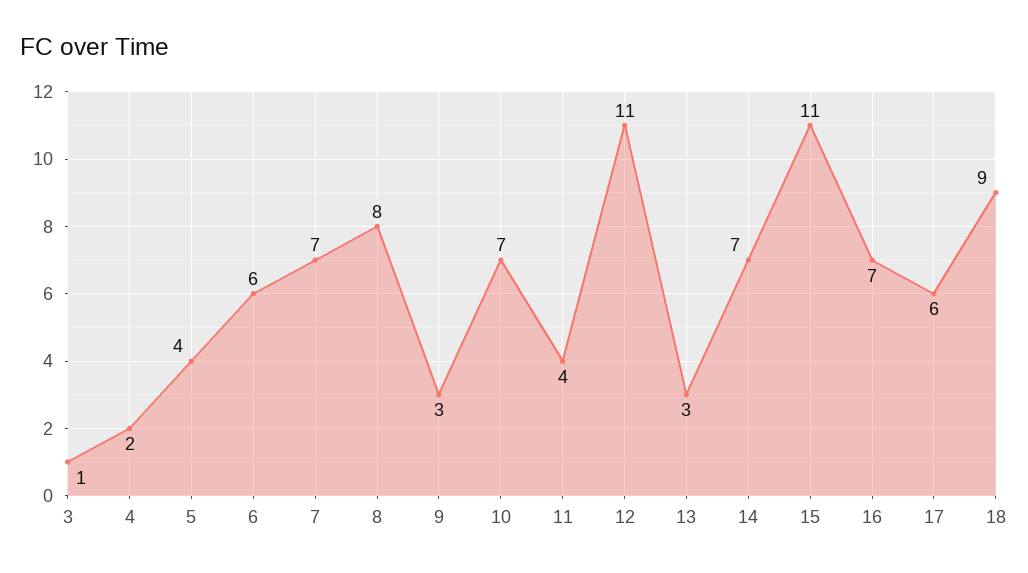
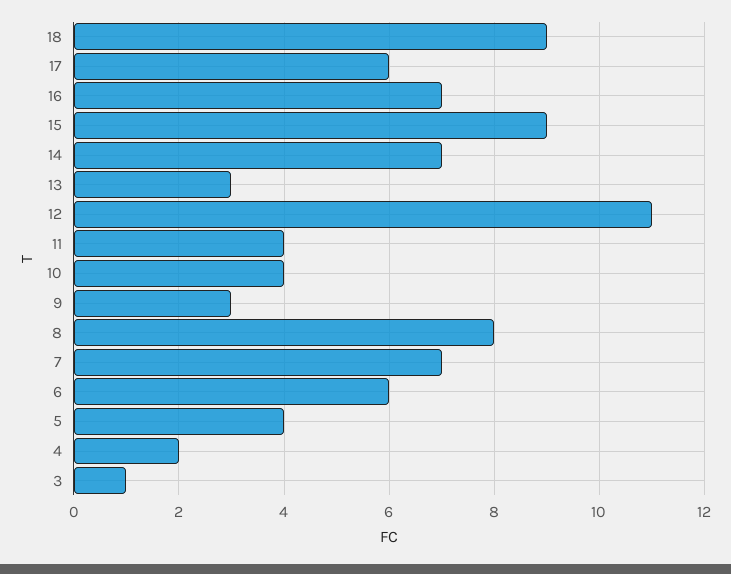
10: 7 -> 4
15: 11 -> 9

